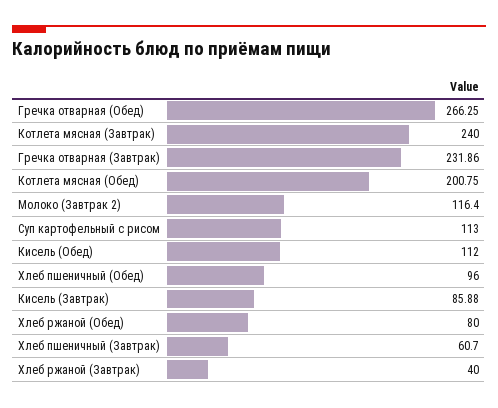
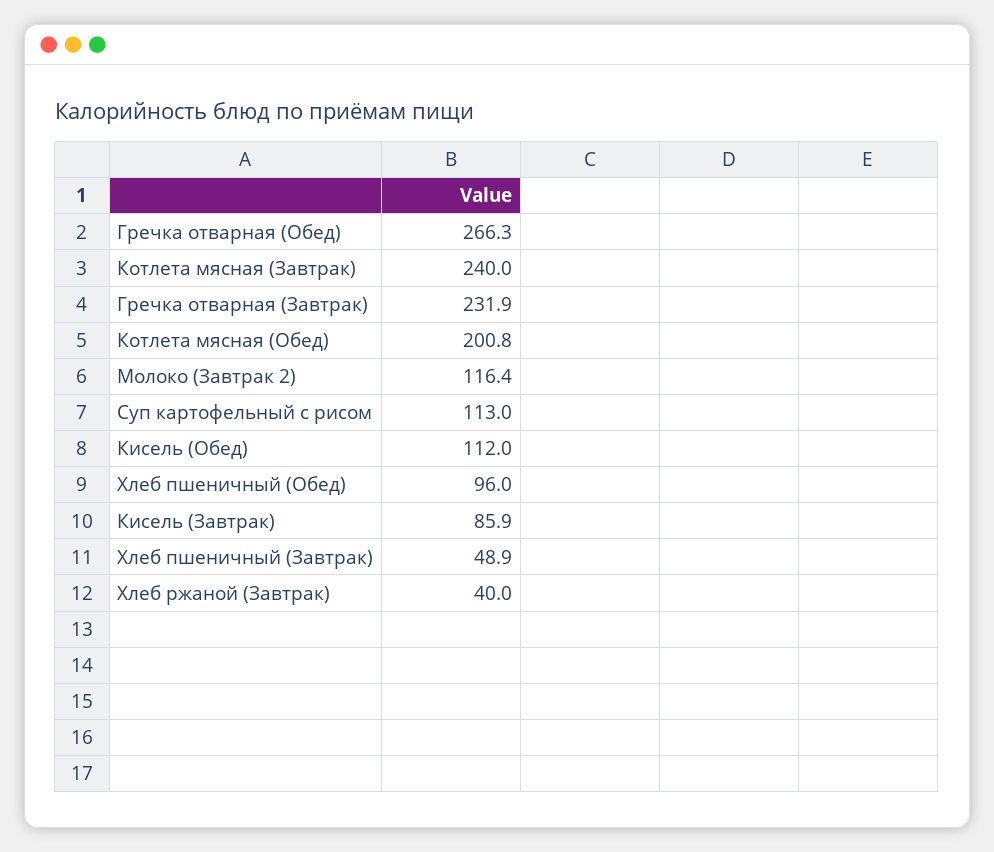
Хлеб ржаной (Обед): 80 -> none
Хлеб пшеничный (Завтрак): 60.7 -> 48.9

